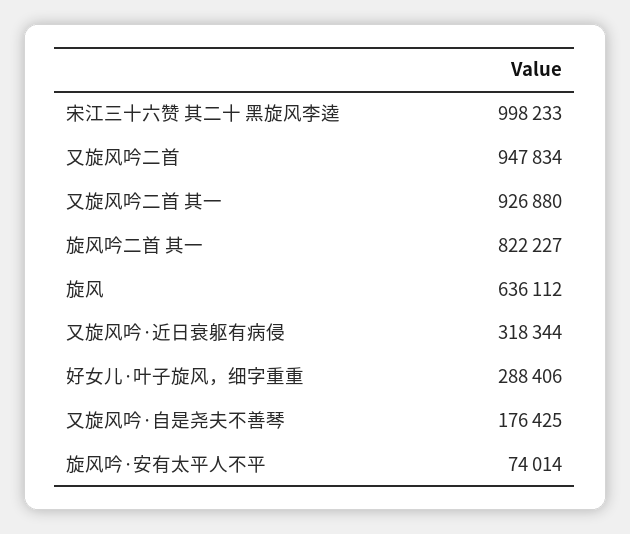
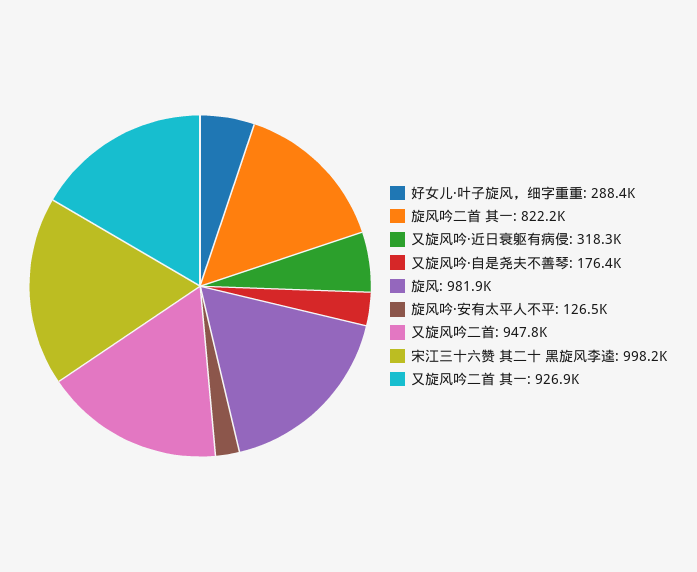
旋风: 636112 -> 981900
旋风吟·安有太平人不平: 74014 -> 126500

